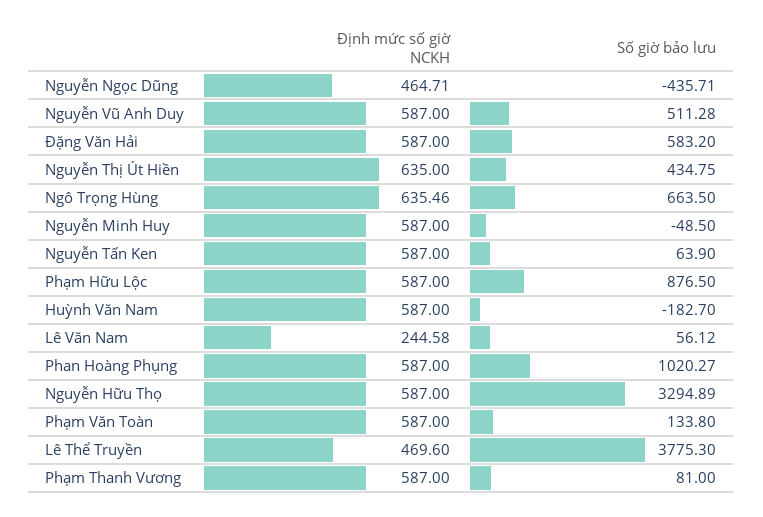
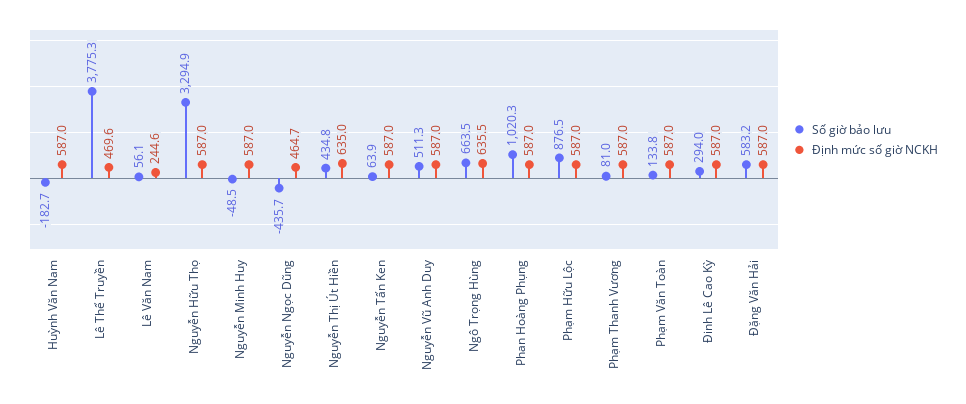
Số giờ bảo lưu, Đinh Lê Cao Kỳ: none -> 294
Định mức số giờ NCKH, Đinh Lê Cao Kỳ: none -> 587

